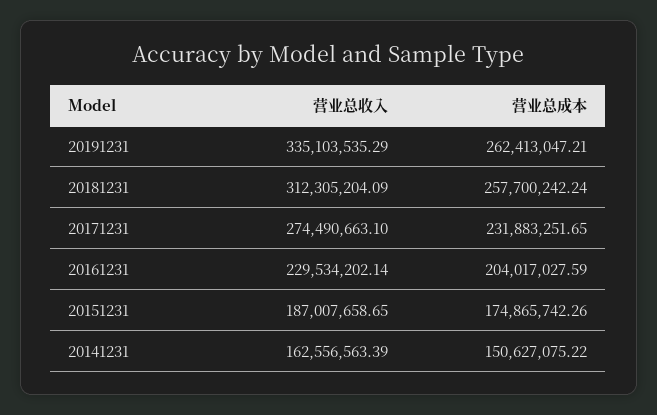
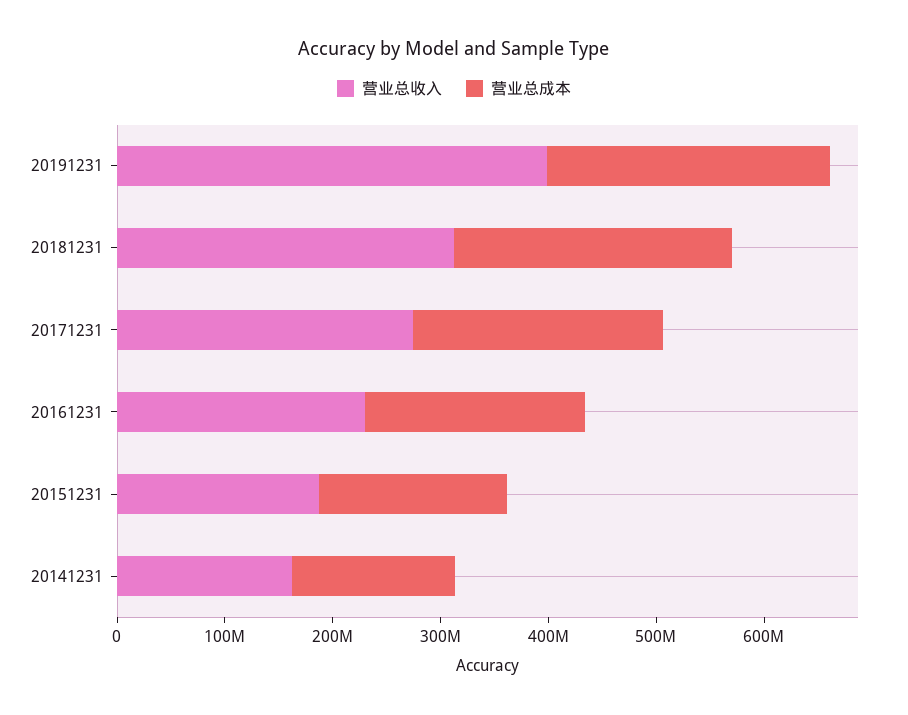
营业总收入, 20191231: 335103535.29 -> 400000000

